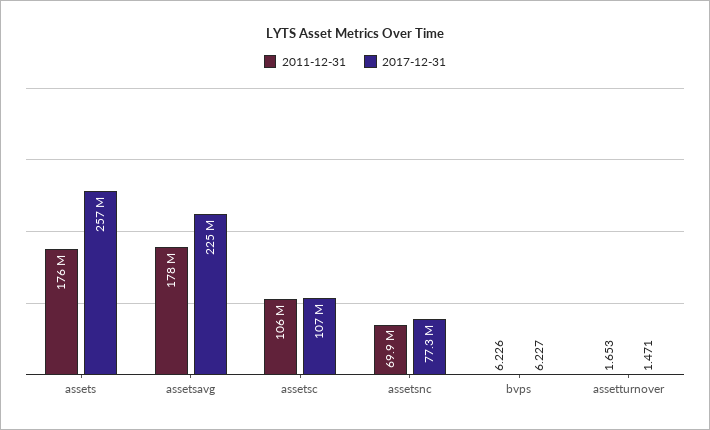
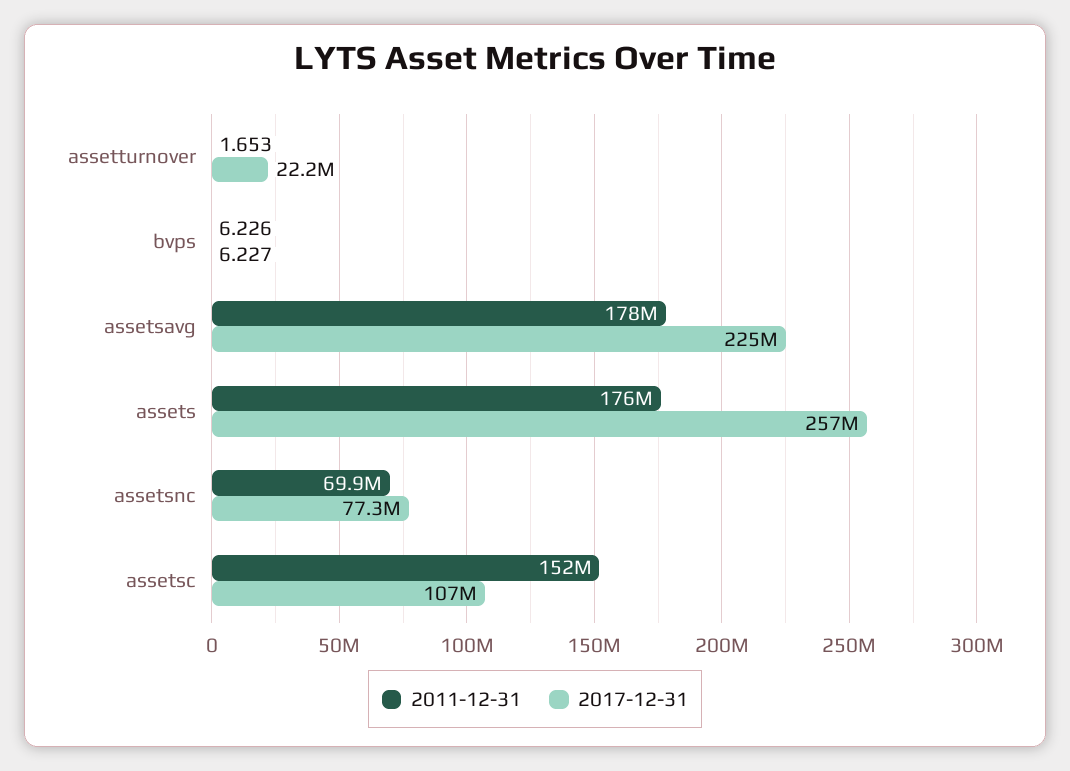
2011-12-31, assetsc: 106000000 -> 152000000
2017-12-31, assetturnover: 1.471 -> 22200000

